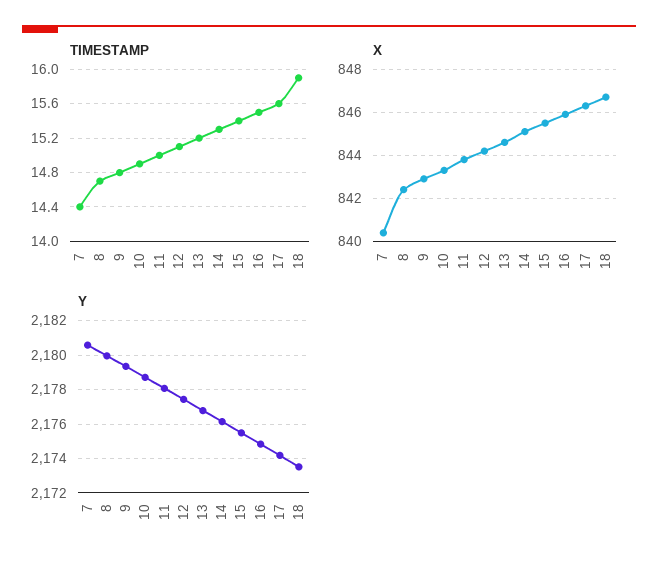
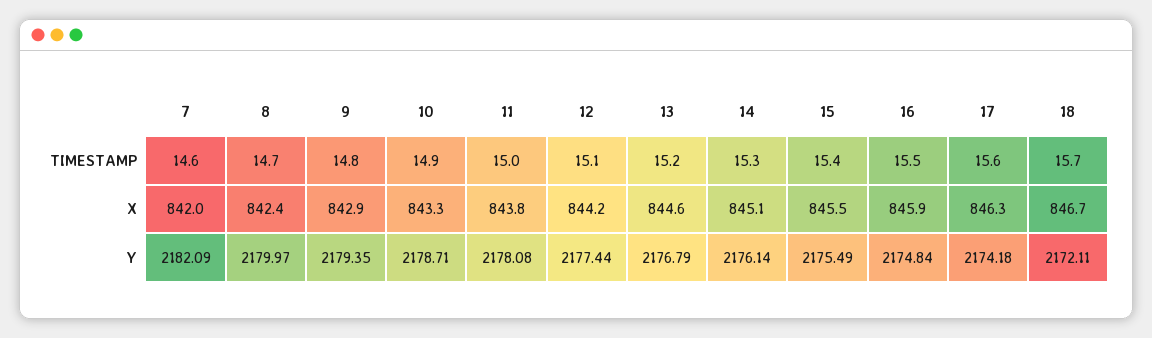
TIMESTAMP, 7: 14.4 -> 14.6
TIMESTAMP, 18: 15.9 -> 15.7
X, 7: 840.5 -> 842
Y, 7: 2180.5 -> 2182.09
Y, 18: 2173.5 -> 2172.11

